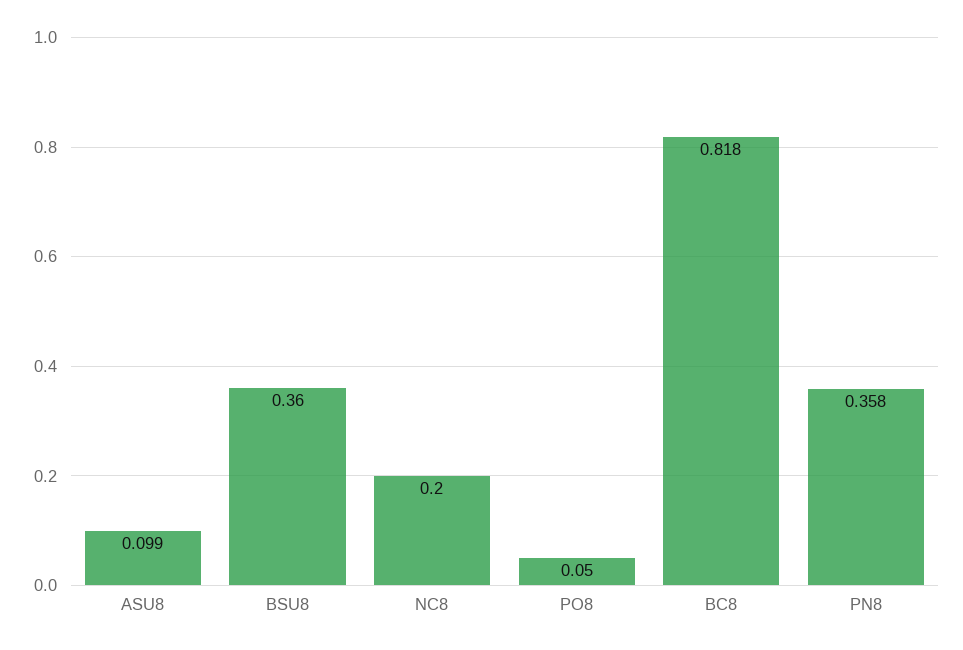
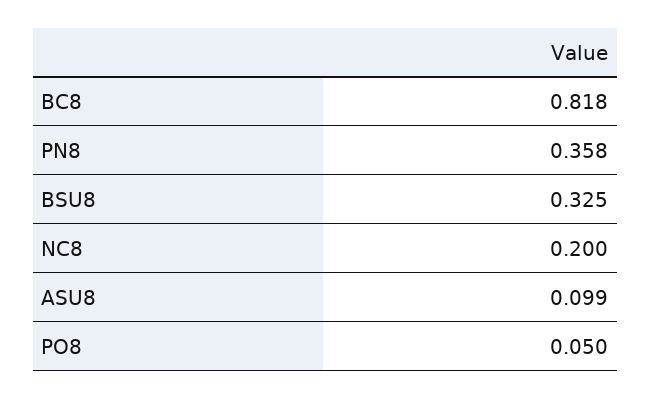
BSU8: 0.36 -> 0.325

